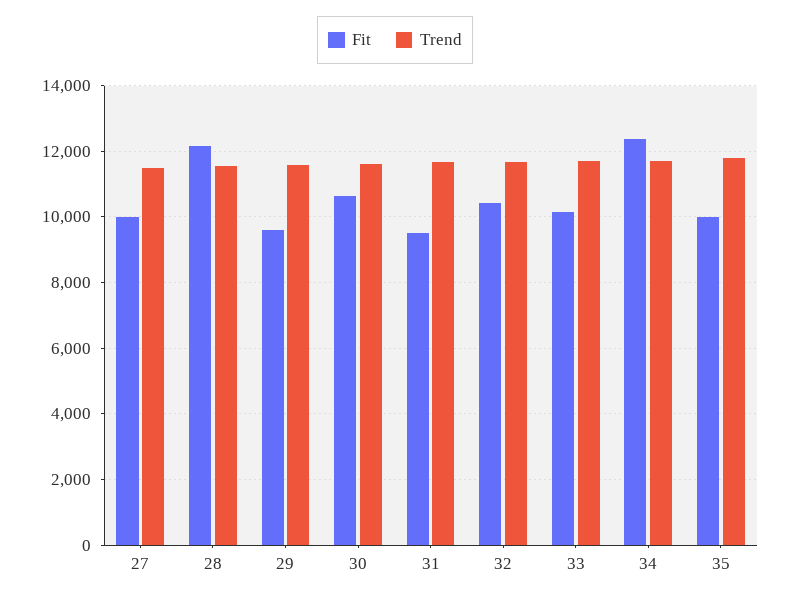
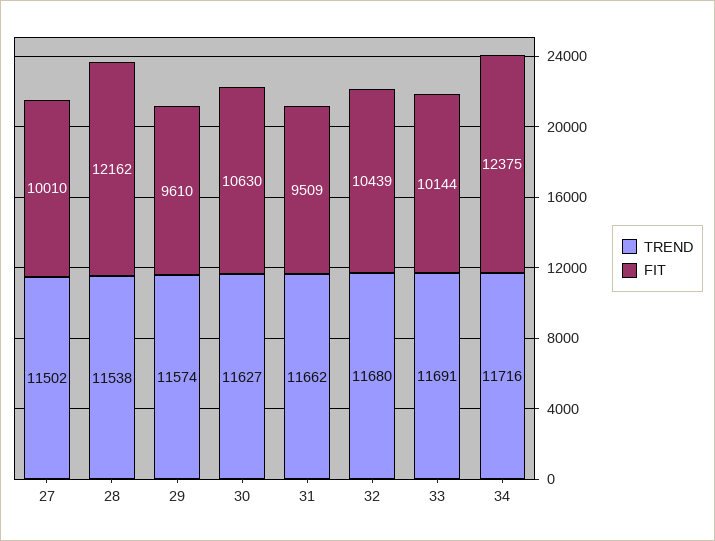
Fit, 35: 10000 -> none
Trend, 35: 11800 -> none

